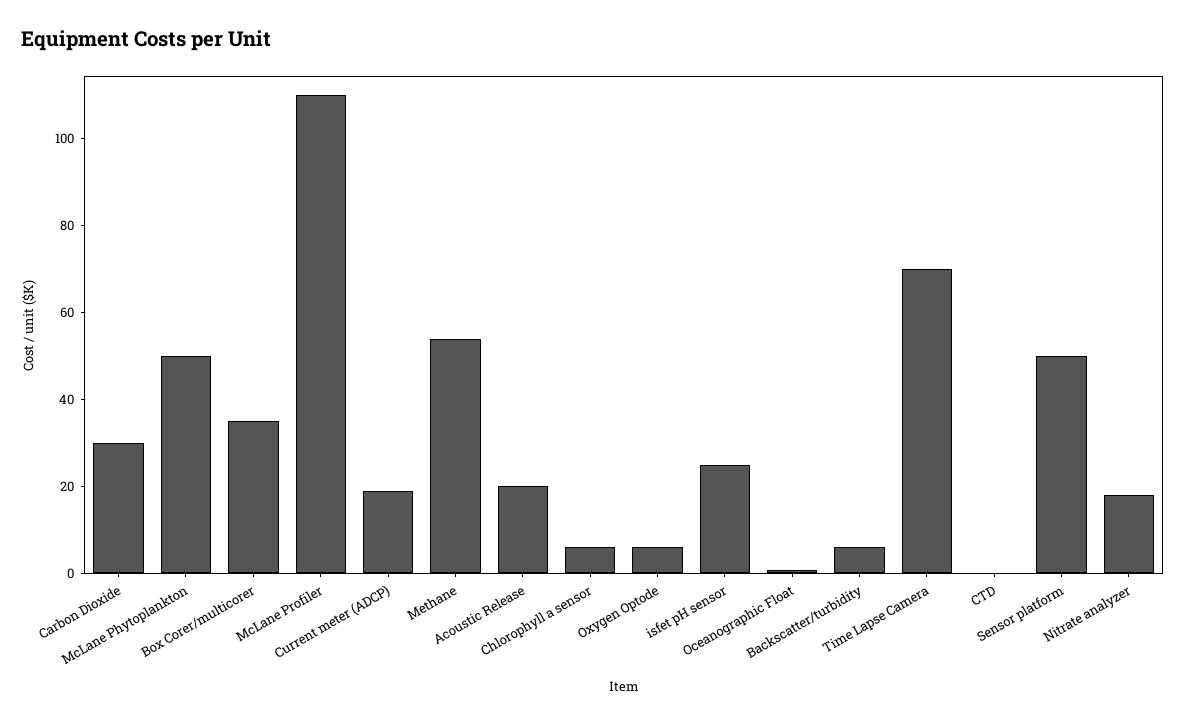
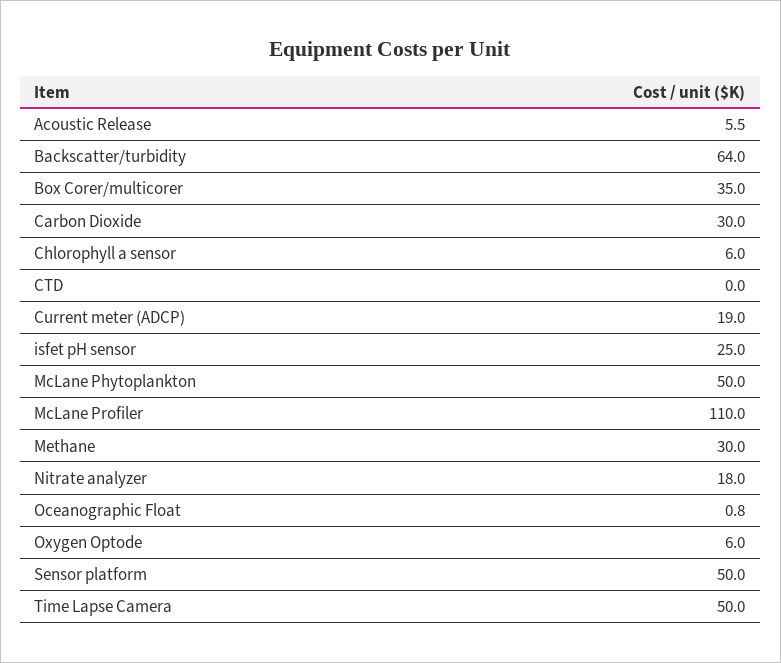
Methane: 55 -> 30
Acoustic Release: 20 -> 5.5
Backscatter/turbidity: 5 -> 64
Time Lapse Camera: 70 -> 50

